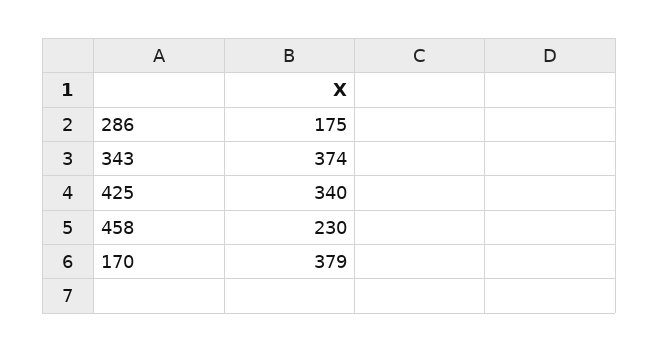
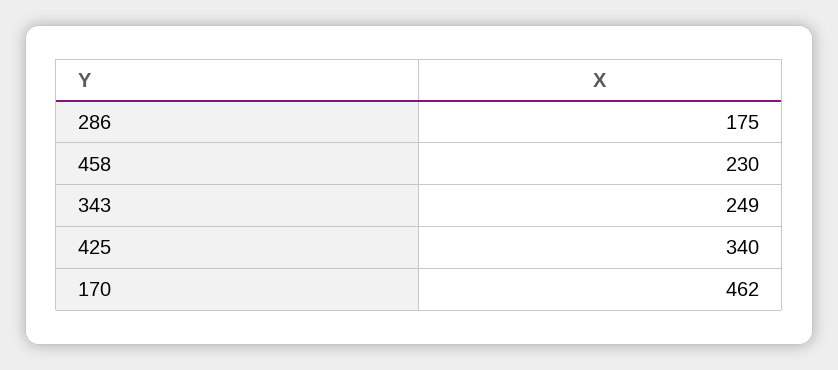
343: 374 -> 249
170: 379 -> 462

